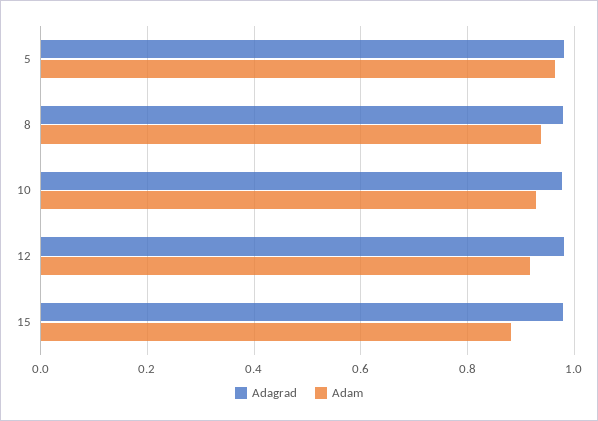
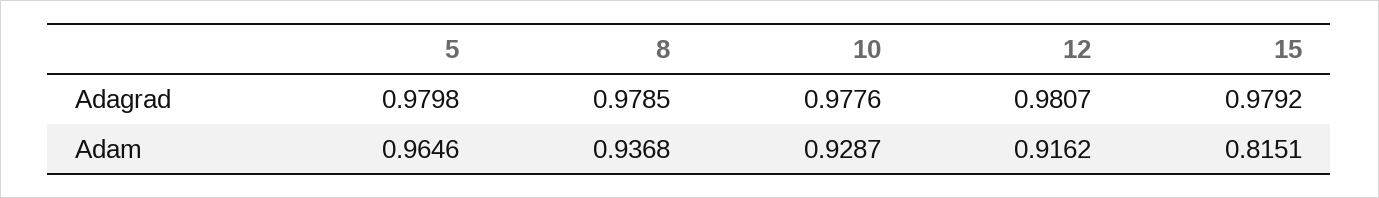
Adam, 15: 0.88 -> 0.8151

